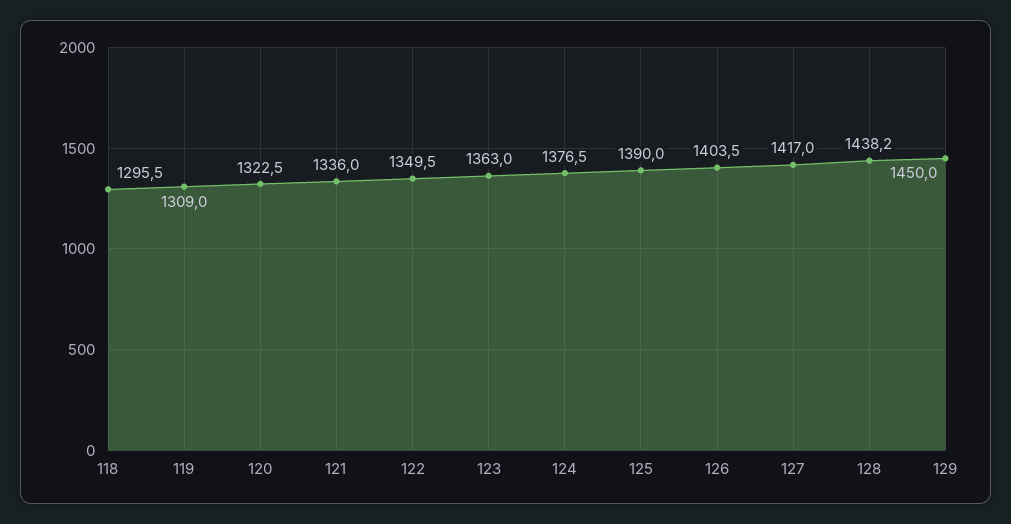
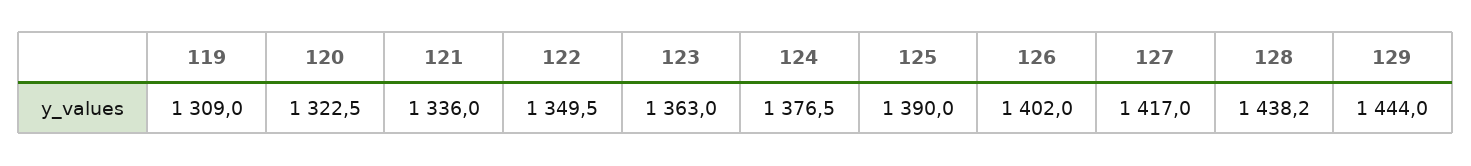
118: 1295.5 -> none
126: 1403.5 -> 1402
129: 1450 -> 1444

